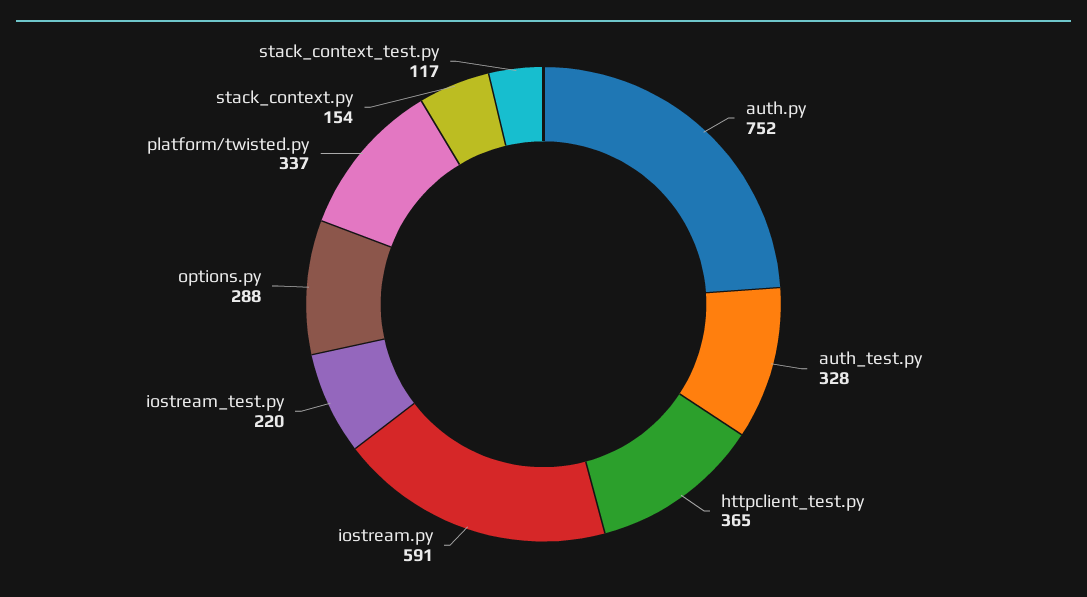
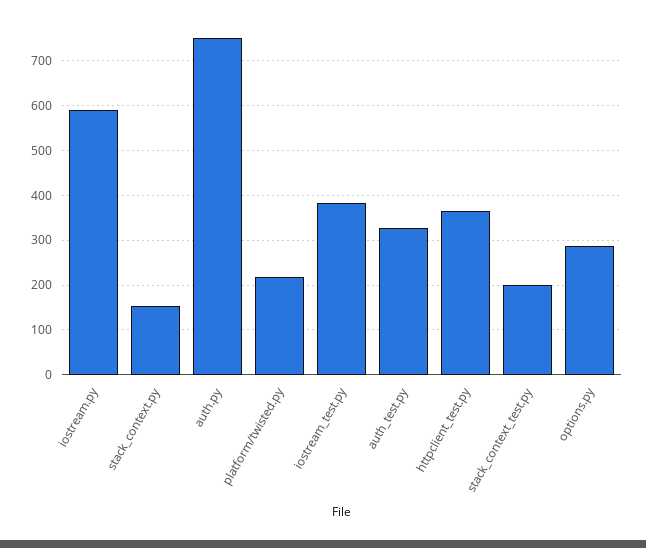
iostream_test.py: 220 -> 380
platform/twisted.py: 337 -> 220
stack_context_test.py: 117 -> 200

